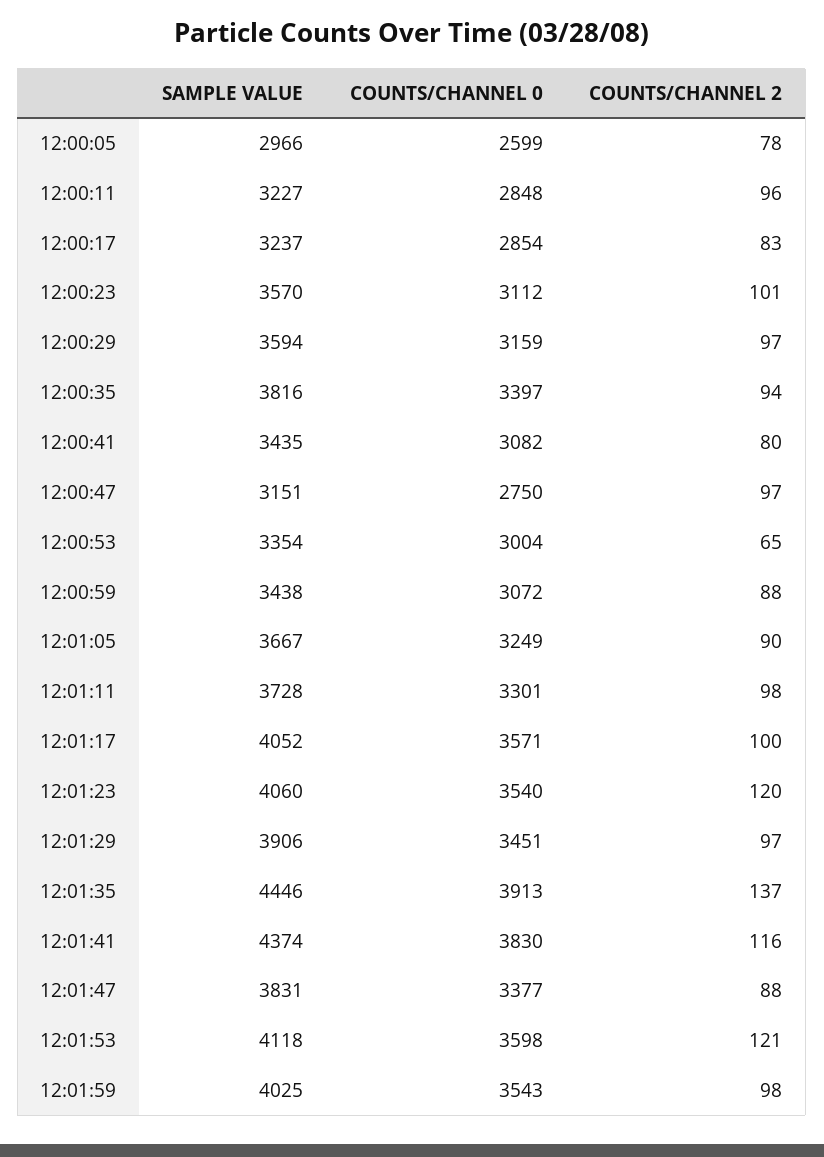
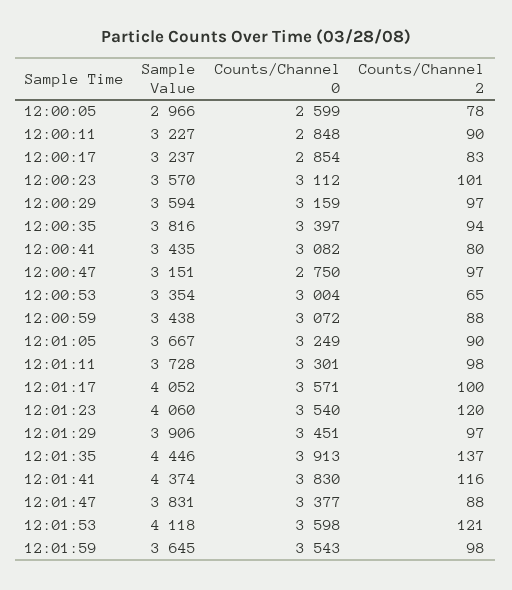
COUNTS/CHANNEL 2, 12:00:11: 96 -> 90
SAMPLE VALUE, 12:01:59: 4025 -> 3645

